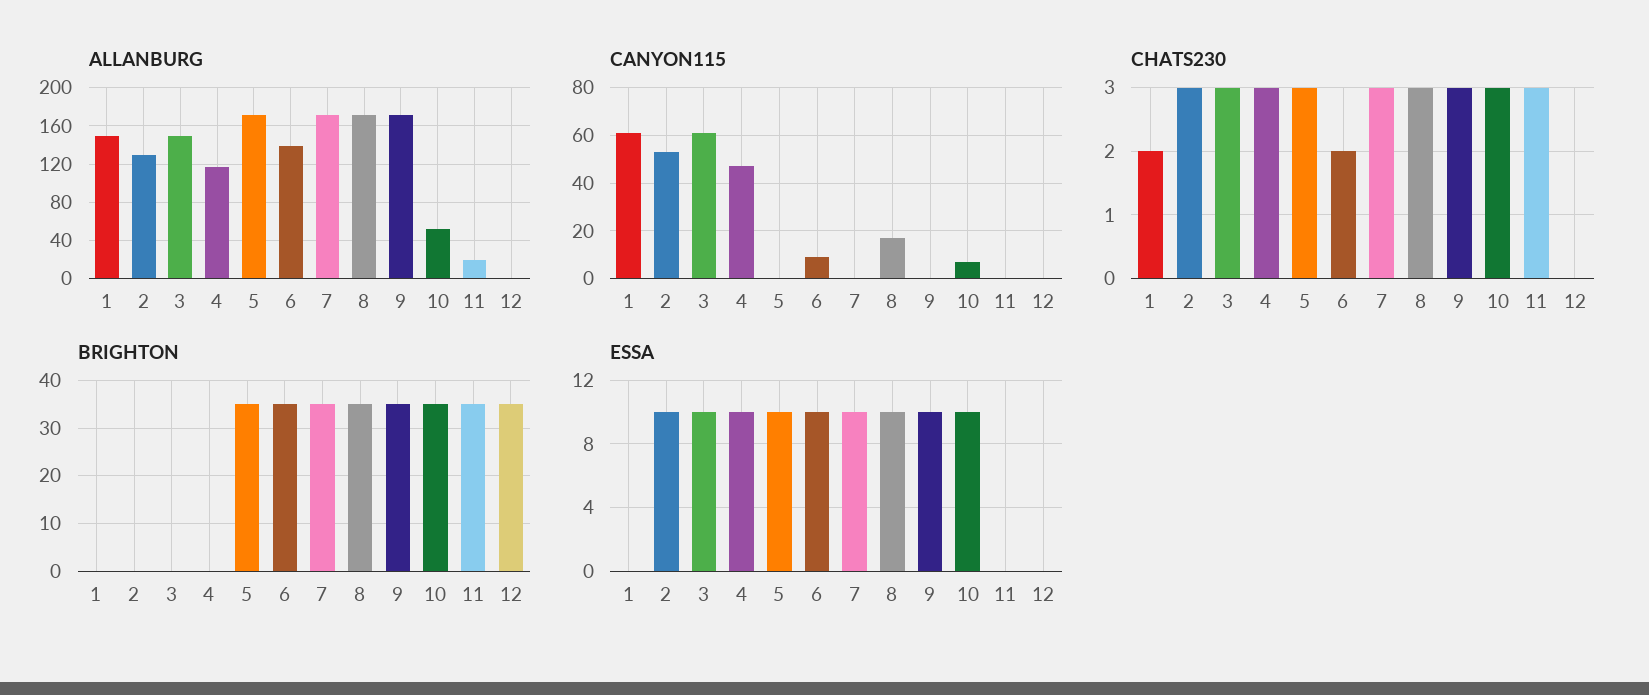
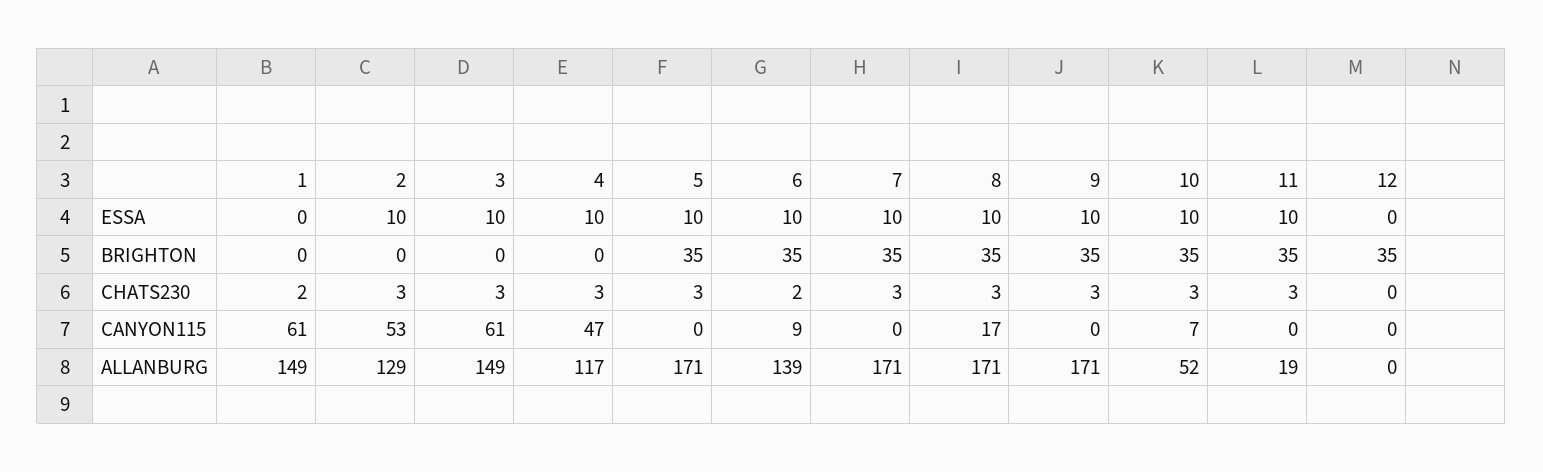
ESSA, 11: 0 -> 10

